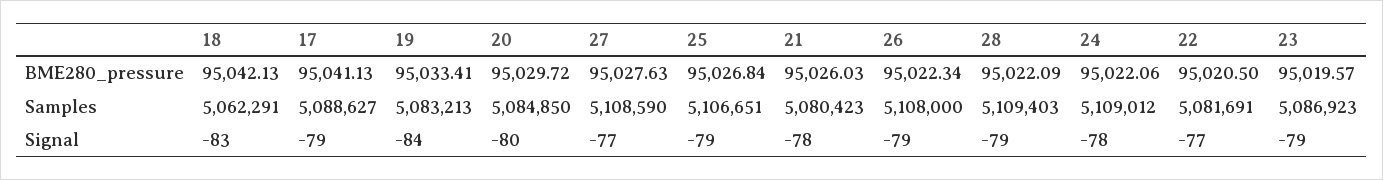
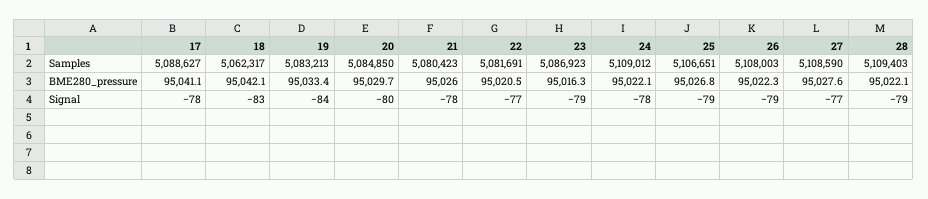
23, BME280_pressure: 95019.57 -> 95016.3
18, Samples: 5062291 -> 5062317
26, Samples: 5108000 -> 5108003
17, Signal: -79 -> -78

